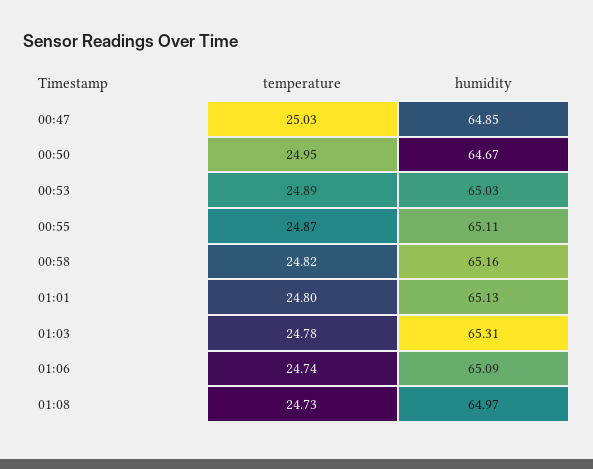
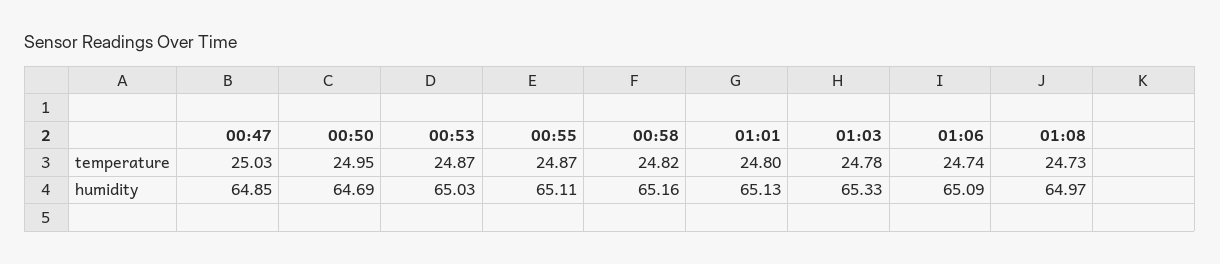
humidity, 00:50: 64.67 -> 64.69
temperature, 00:53: 24.89 -> 24.87
humidity, 01:03: 65.31 -> 65.33

